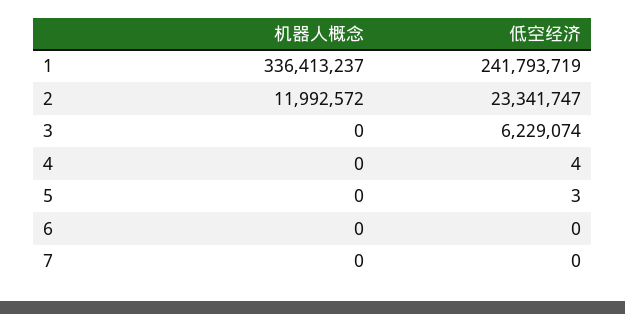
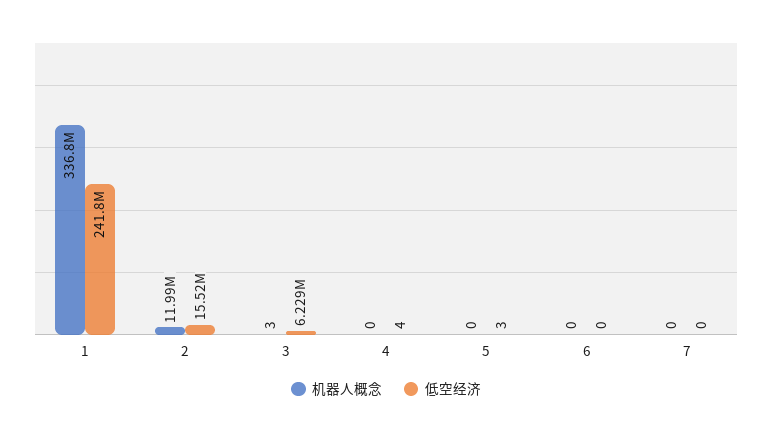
机器人概念, 1: 336413237 -> 336800000
低空经济, 2: 23341747 -> 15520000
机器人概念, 3: 0 -> 3

